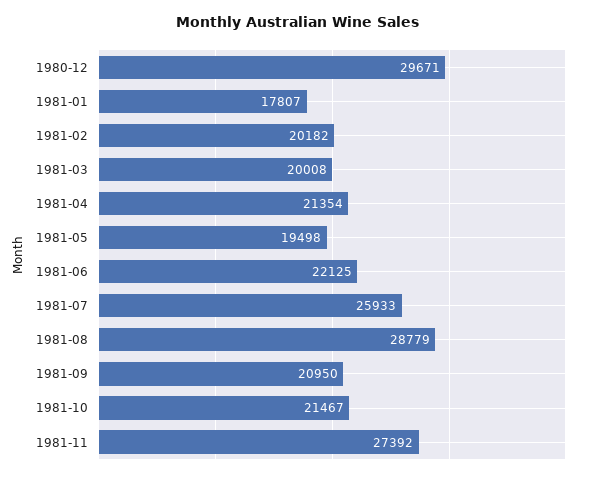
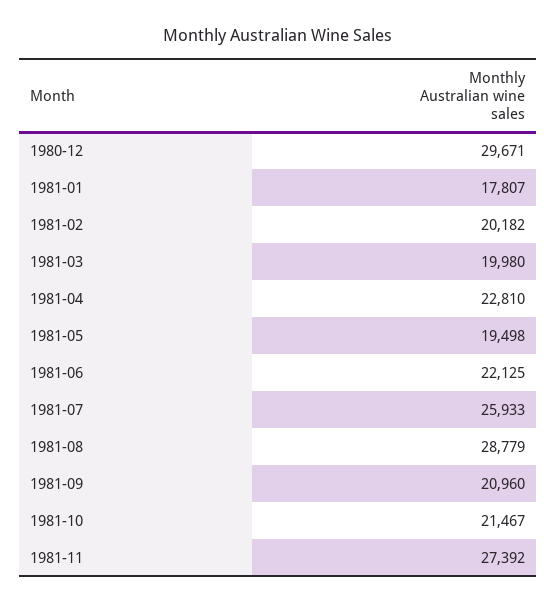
1981-03: 20008 -> 19980
1981-04: 21354 -> 22810
1981-09: 20950 -> 20960

